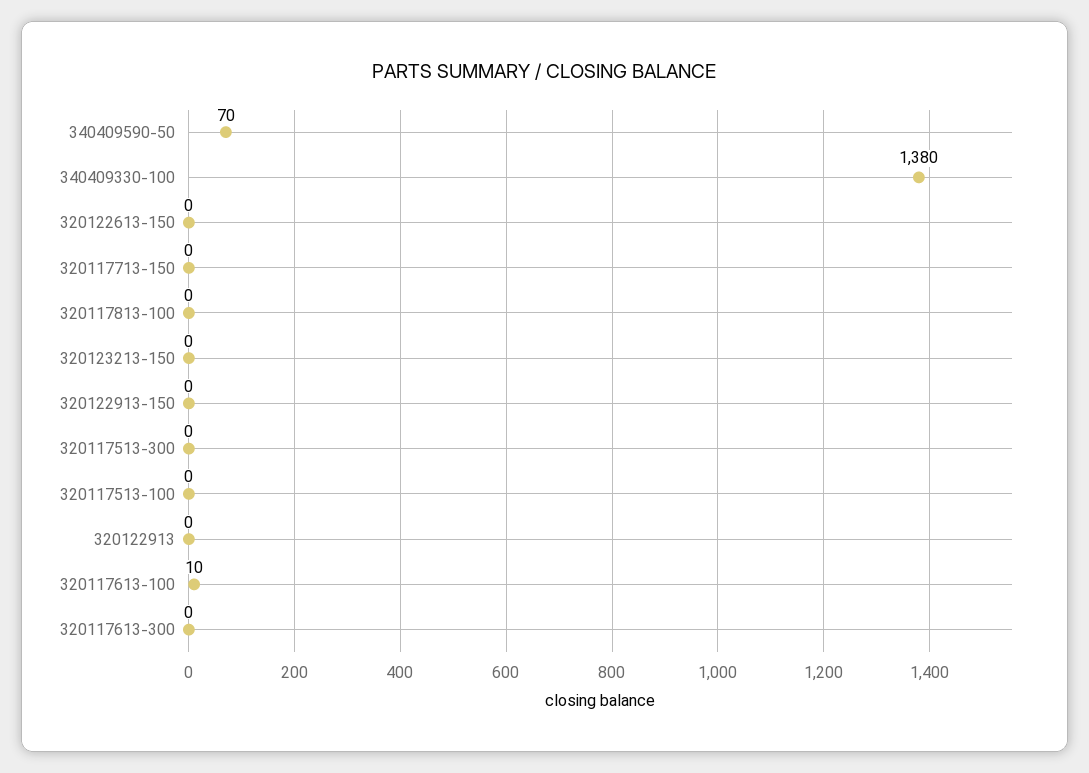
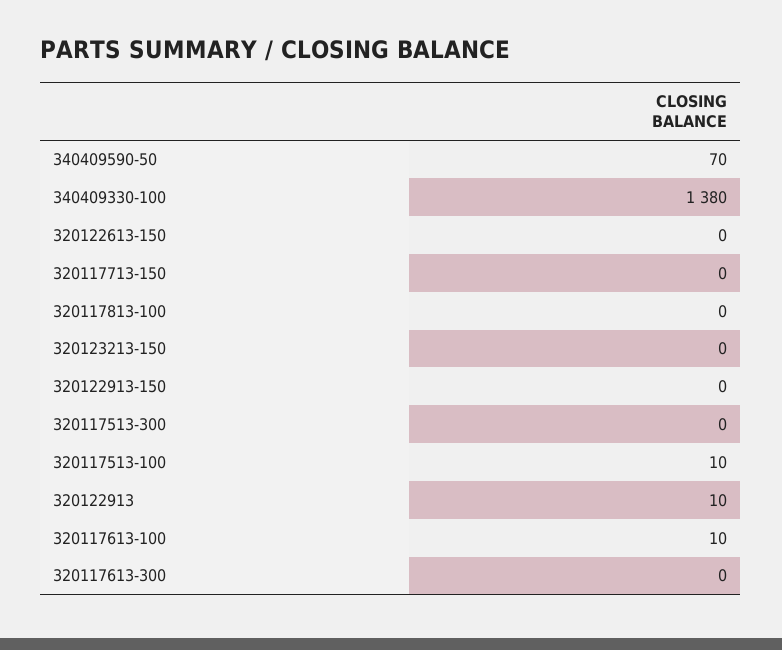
320117513-100: 0 -> 10
320122913: 0 -> 10

